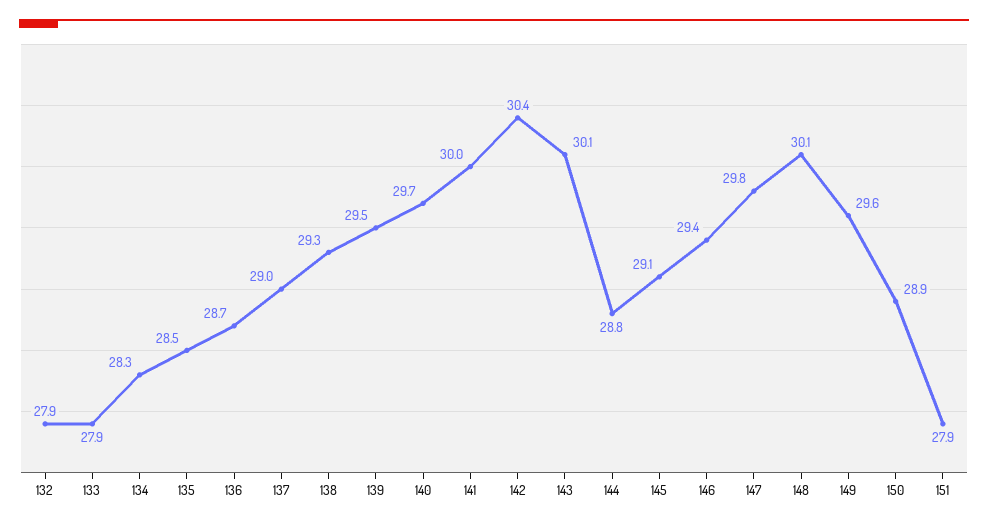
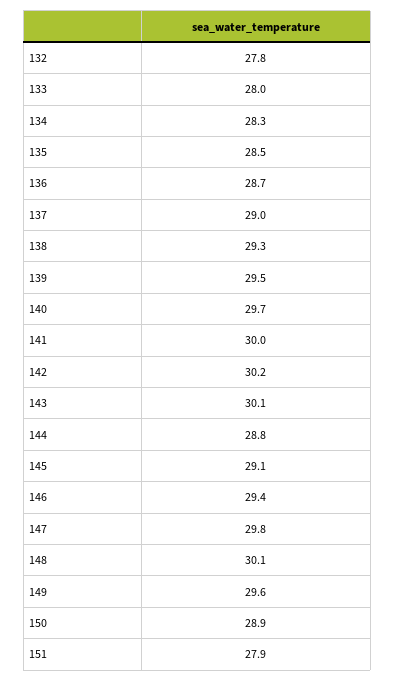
132: 27.9 -> 27.8
133: 27.9 -> 28
142: 30.4 -> 30.2

